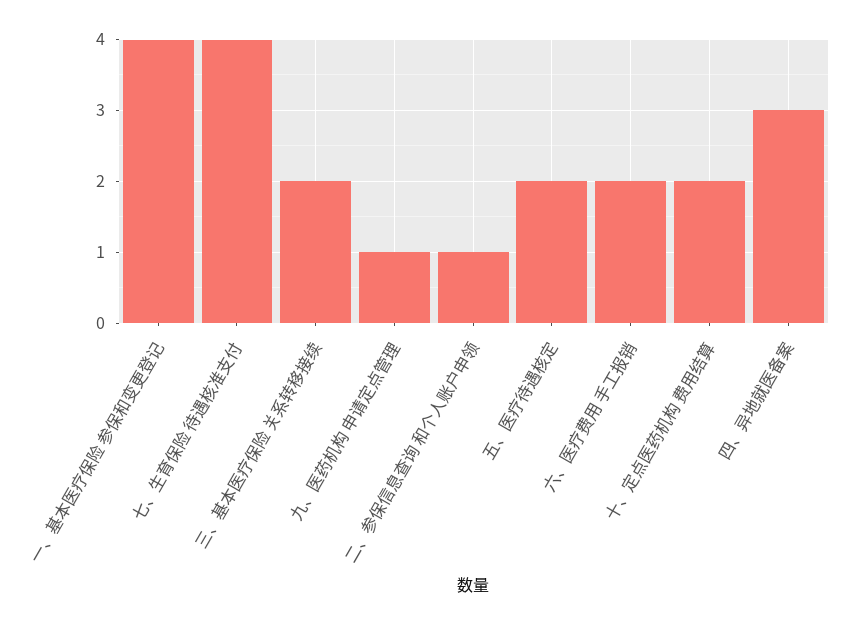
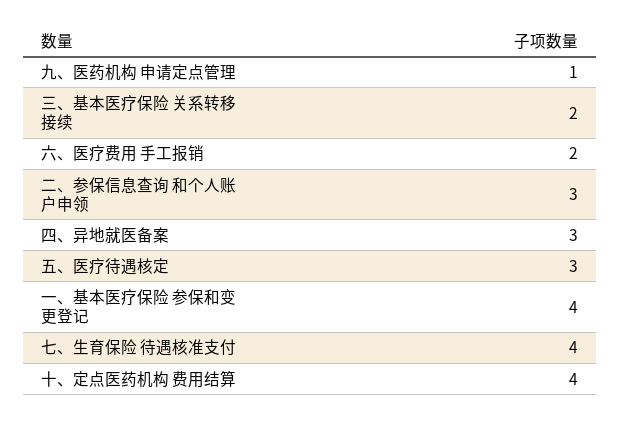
二、参保信息查询 和个人账户申领: 1 -> 3
五、医疗待遇核定: 2 -> 3
十、定点医药机构 费用结算: 2 -> 4

